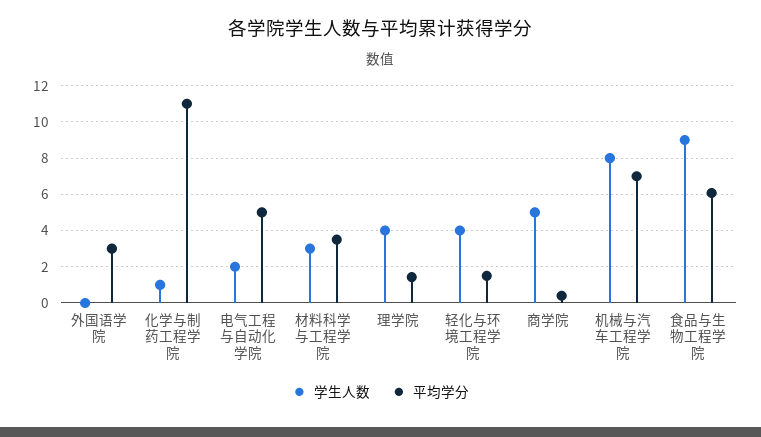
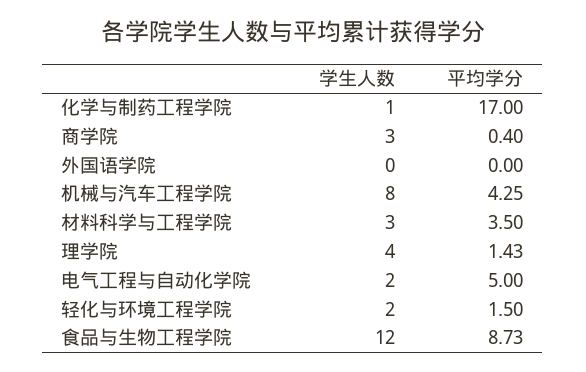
平均学分, 外国语学院: 3 -> 0
平均学分, 化学与制药工程学院: 11 -> 17
学生人数, 轻化与环境工程学院: 4 -> 2
学生人数, 商学院: 5 -> 3
平均学分, 机械与汽车工程学院: 7 -> 4.25
学生人数, 食品与生物工程学院: 9 -> 12
平均学分, 食品与生物工程学院: 6 -> 8.73

